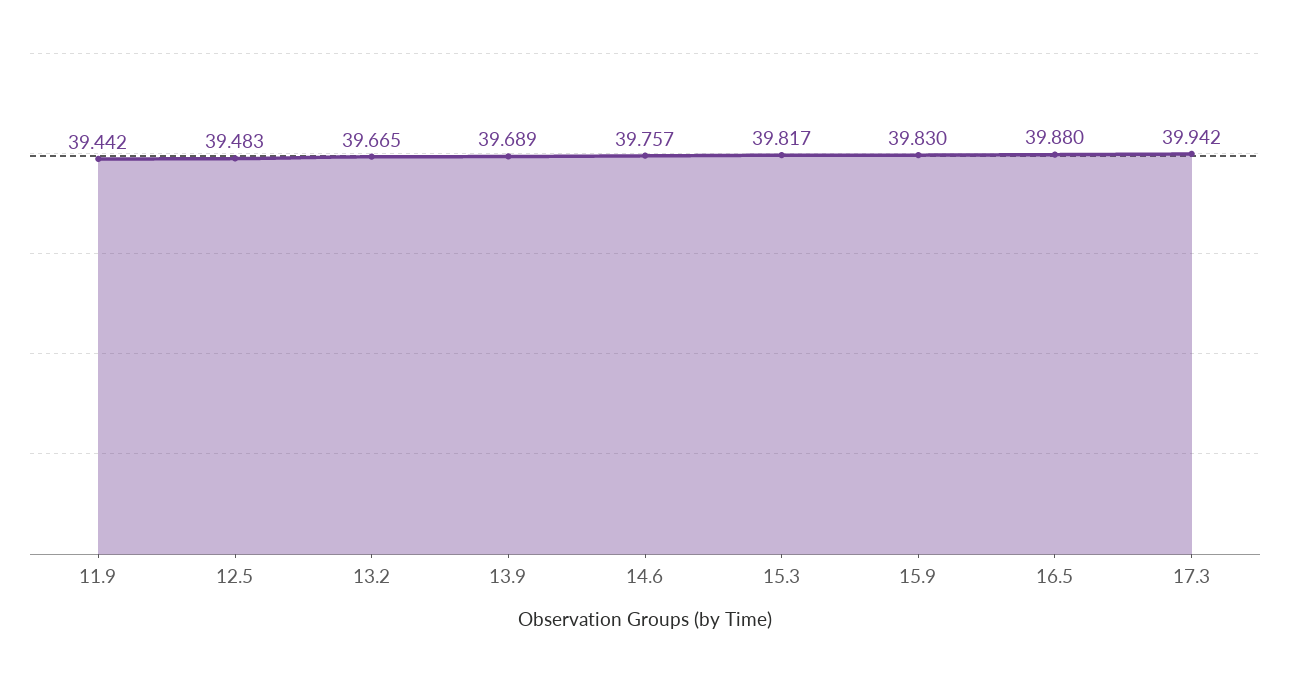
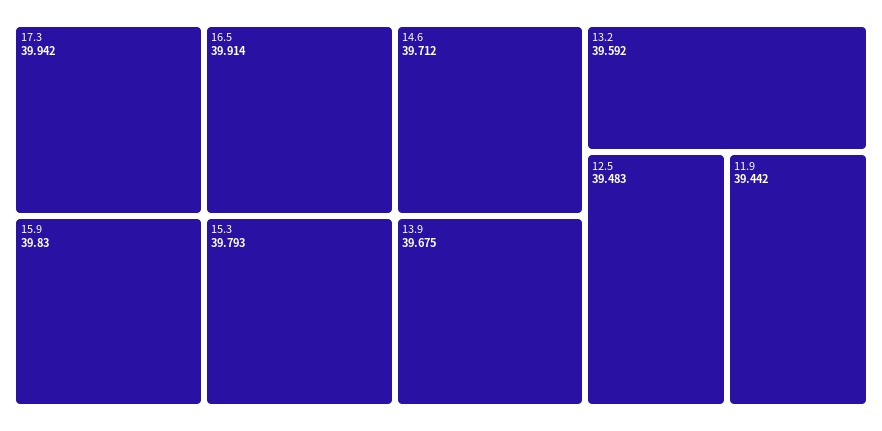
13.2: 39.665 -> 39.592
13.9: 39.689 -> 39.675
14.6: 39.757 -> 39.712
15.3: 39.817 -> 39.793
16.5: 39.88 -> 39.914

